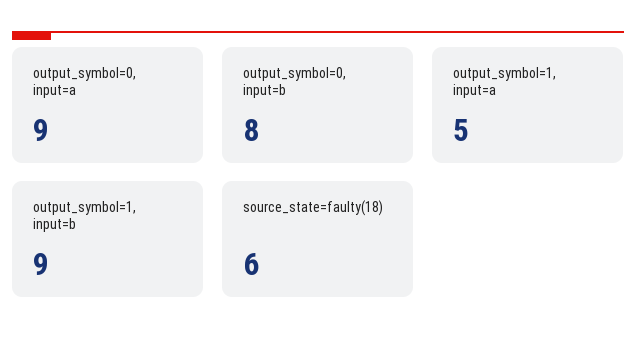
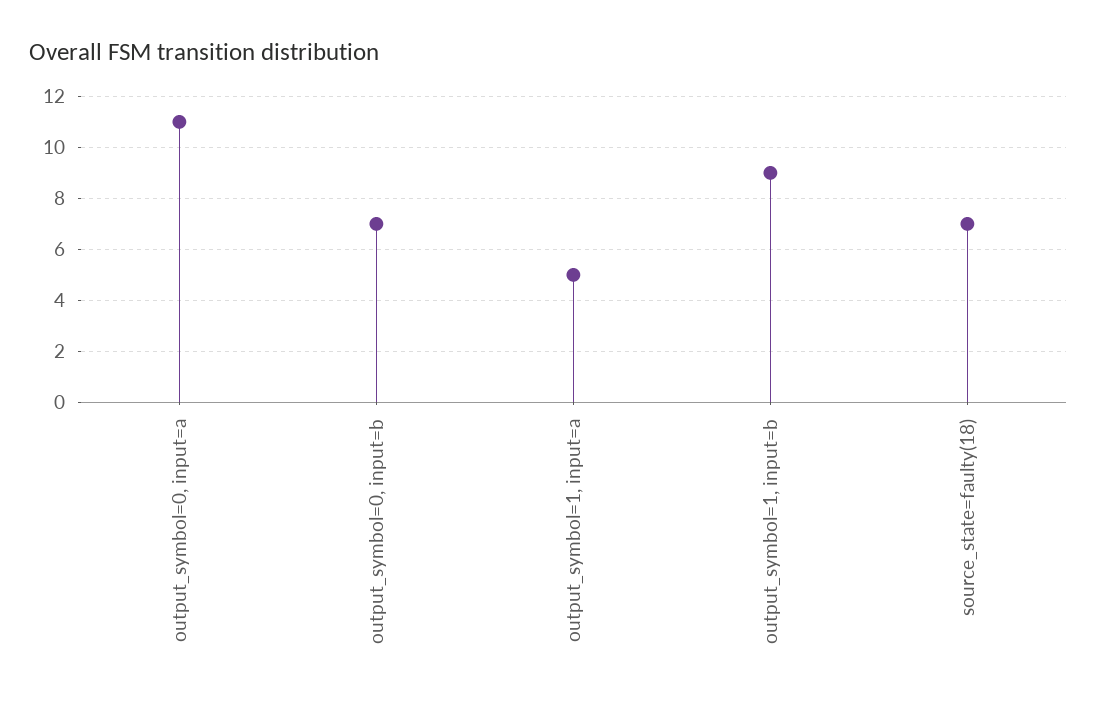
output_symbol=0, input=a: 9 -> 11
output_symbol=0, input=b: 8 -> 7
source_state=faulty(18): 6 -> 7

